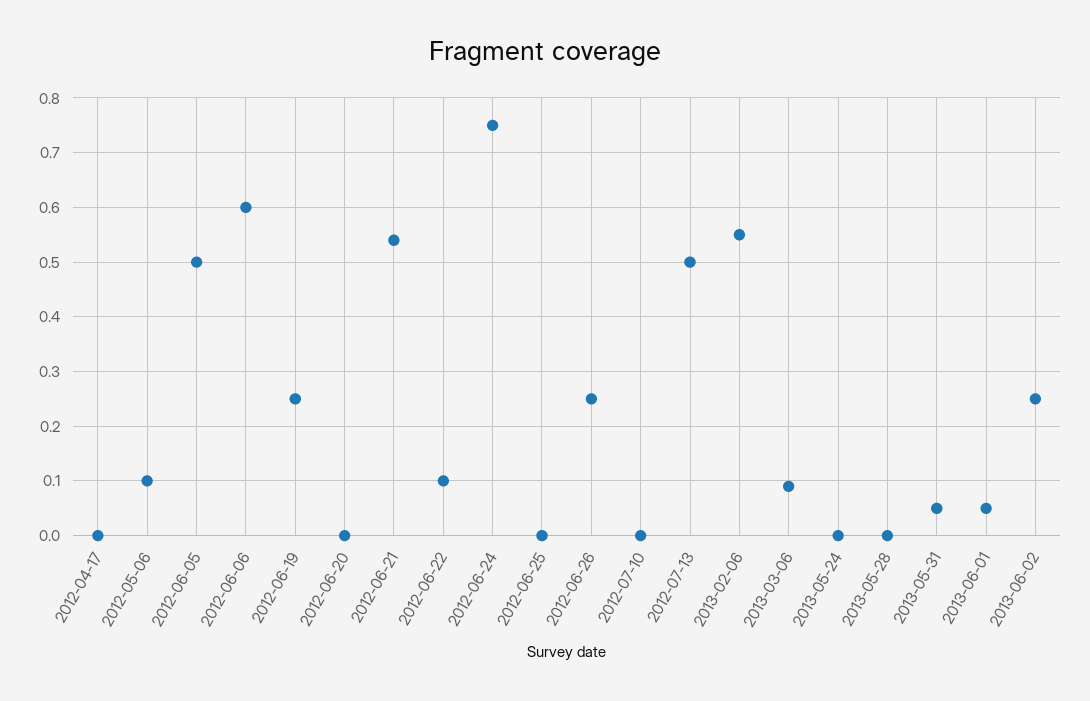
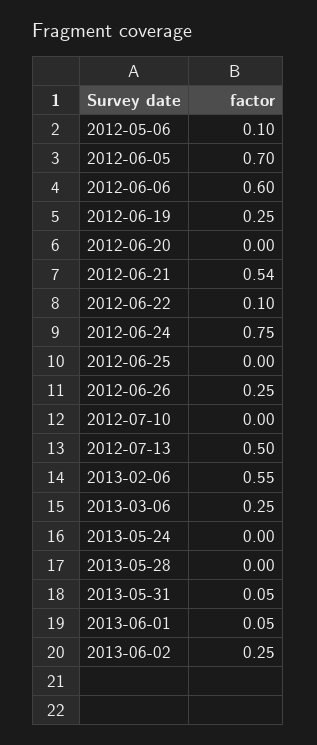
2012-04-17: 0 -> none
2012-06-05: 0.5 -> 0.7
2013-03-06: 0.1 -> 0.25

